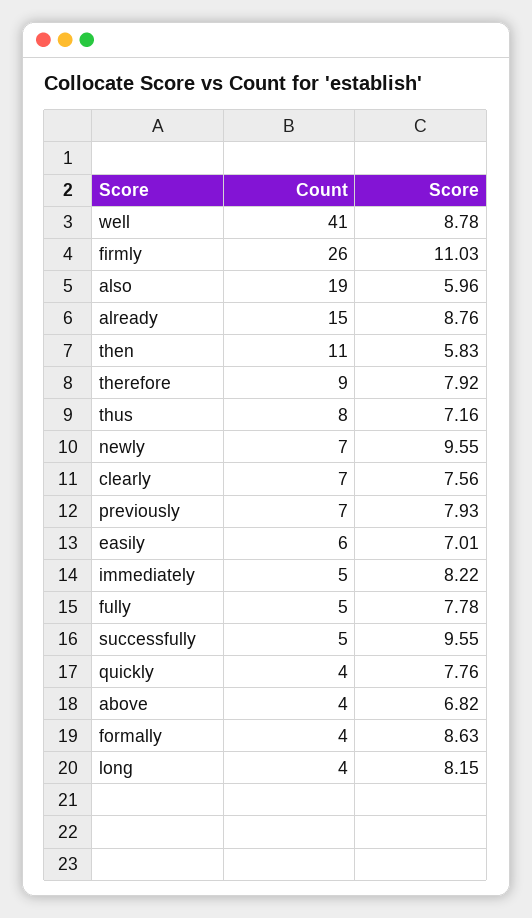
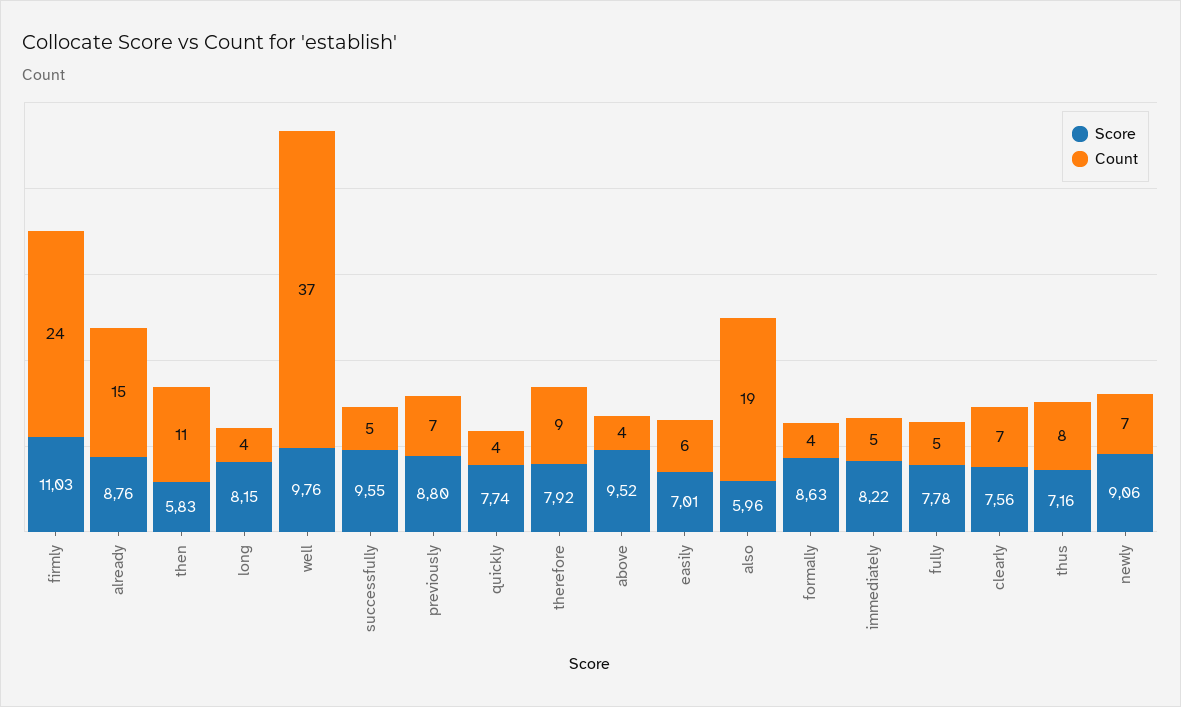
Count, well: 41 -> 37
Score, well: 8.78 -> 9.76
Count, firmly: 26 -> 24
Score, newly: 9.55 -> 9.06
Score, previously: 7.93 -> 8.8
Score, quickly: 7.76 -> 7.74
Score, above: 6.82 -> 9.52

